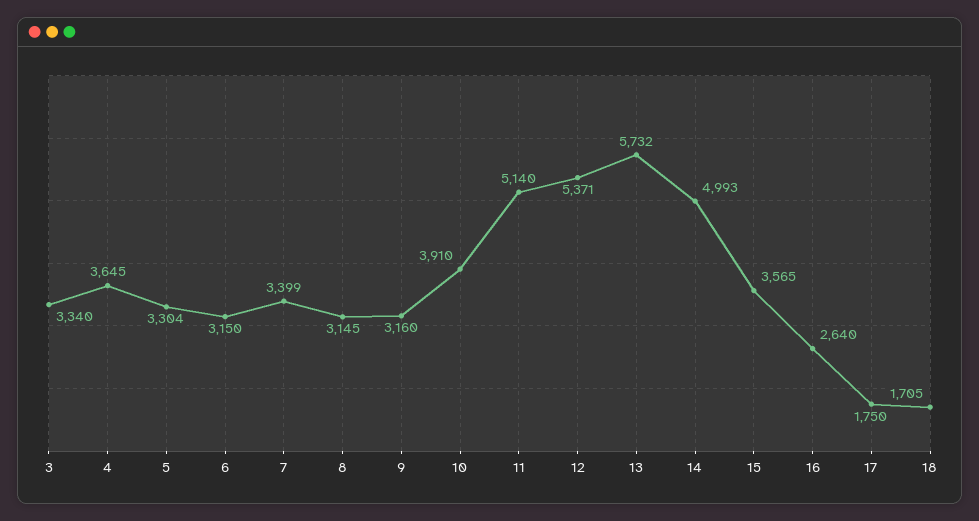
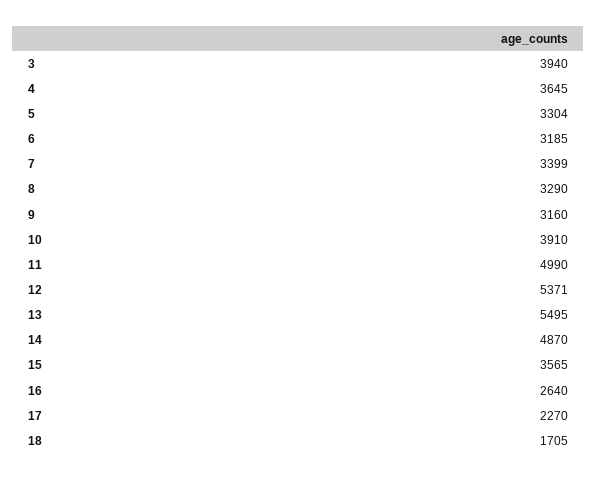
3: 3340 -> 3940
6: 3150 -> 3185
8: 3145 -> 3290
11: 5140 -> 4990
13: 5732 -> 5495
14: 4993 -> 4870
17: 1750 -> 2270

